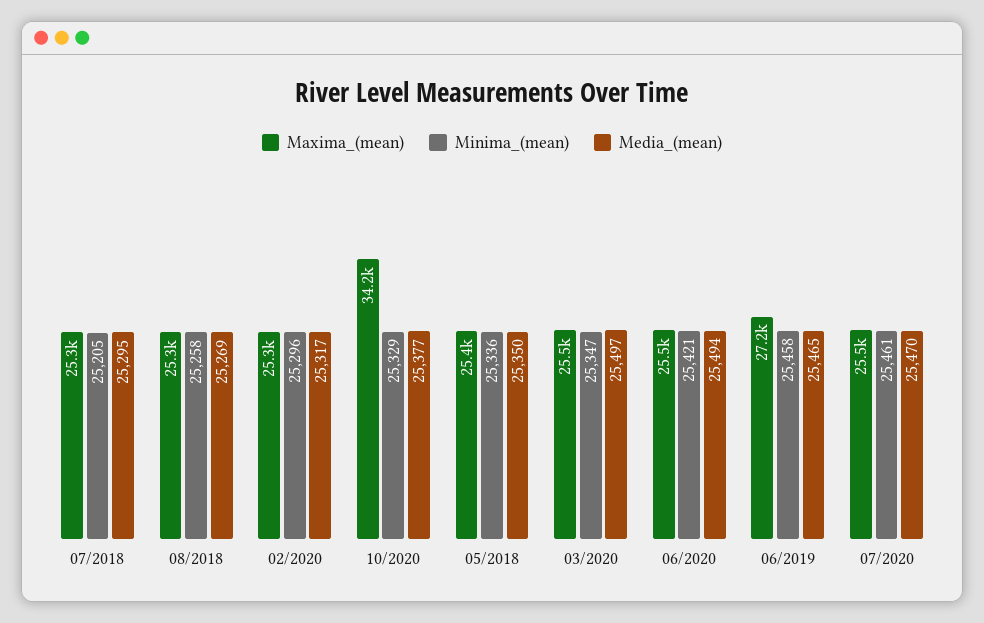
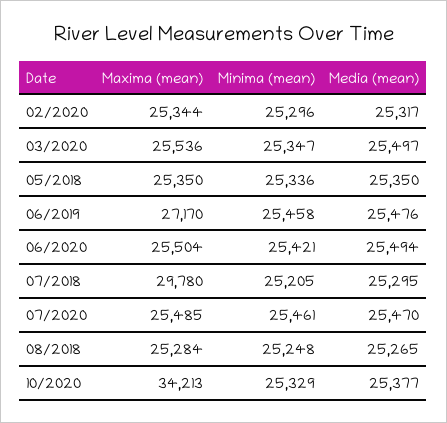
Maxima_(mean), 07/2018: 25300 -> 29780
Minima_(mean), 08/2018: 25258 -> 25248
Media_(mean), 08/2018: 25269 -> 25265
Media_(mean), 06/2019: 25465 -> 25476

